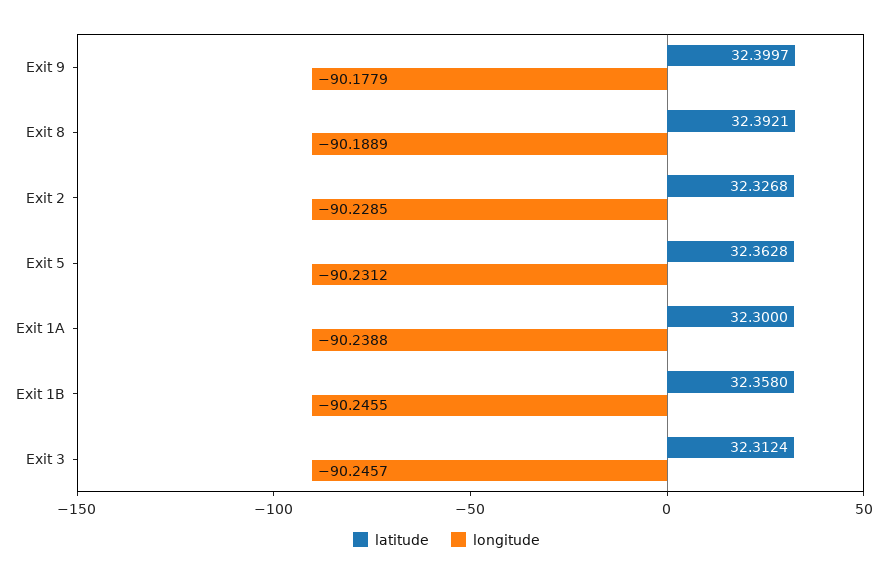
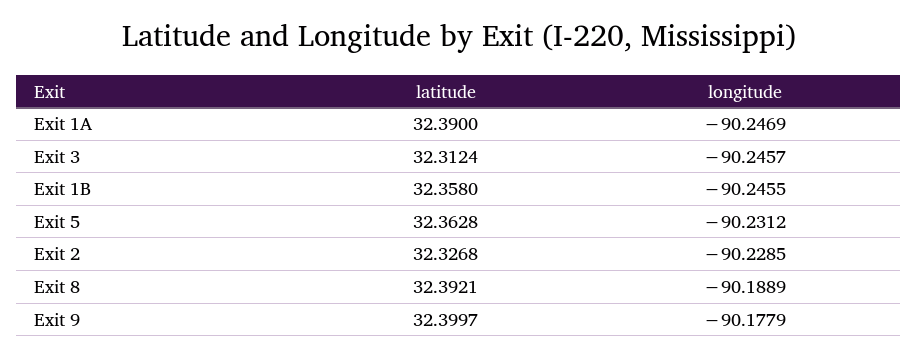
latitude, Exit 1A: 32.3 -> 32.39
longitude, Exit 1A: -90.2388 -> -90.2469

